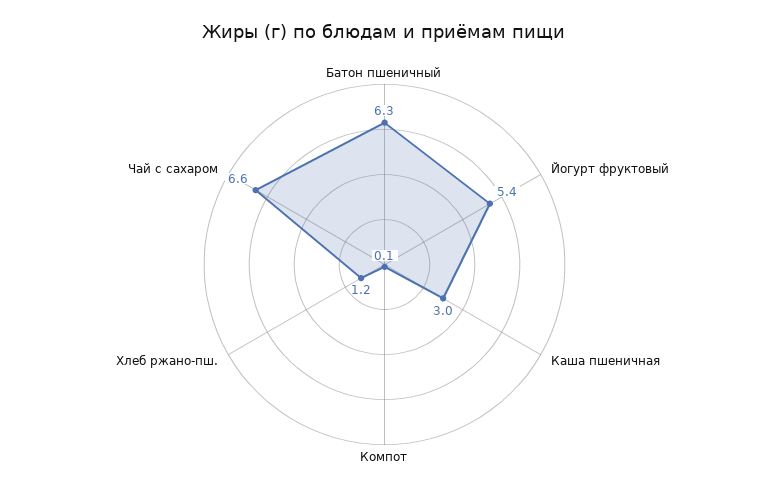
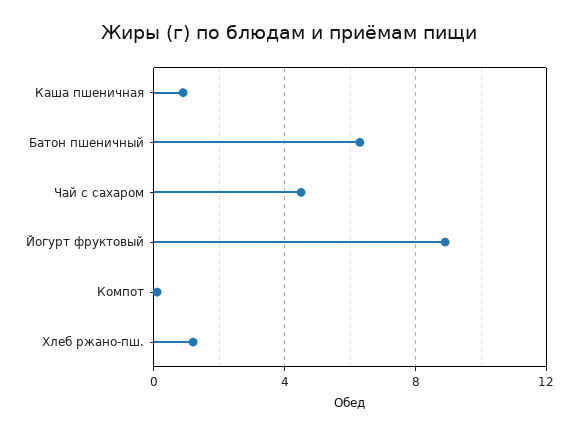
Йогурт фруктовый: 5.4 -> 9
Каша пшеничная: 3 -> 1
Чай с сахаром: 6.6 -> 4.5

